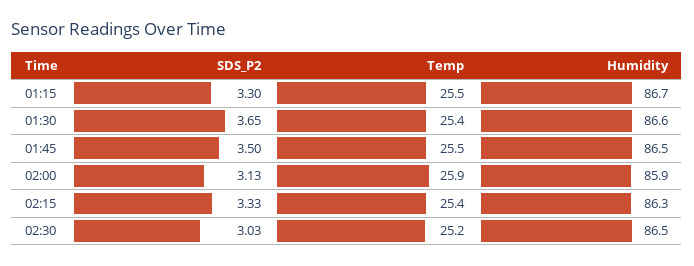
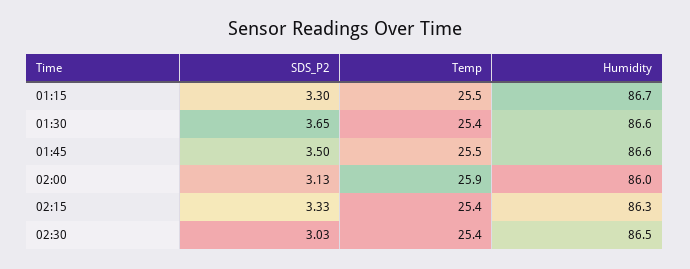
Humidity, 01:45: 86.5 -> 86.6
Humidity, 02:00: 85.9 -> 86
Temp, 02:30: 25.2 -> 25.4

